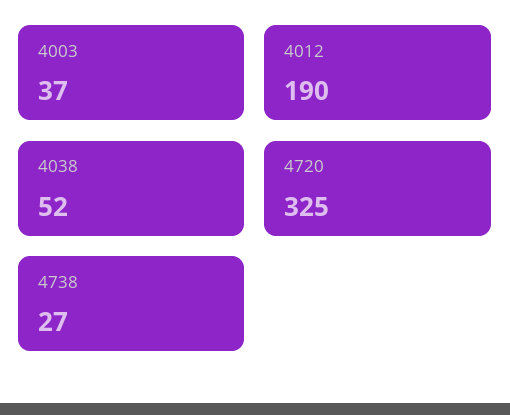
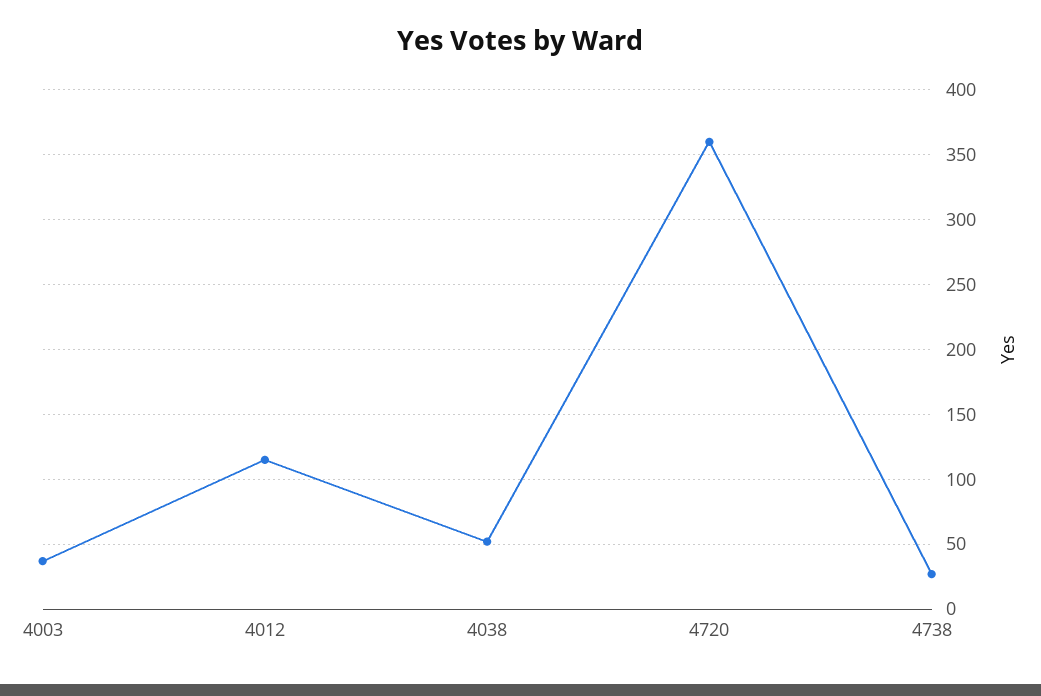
4012: 190 -> 115
4720: 325 -> 360

